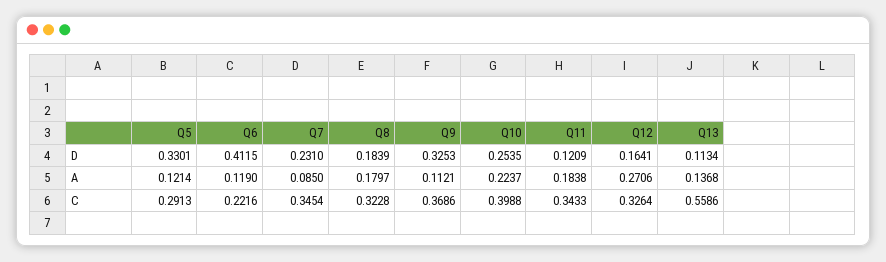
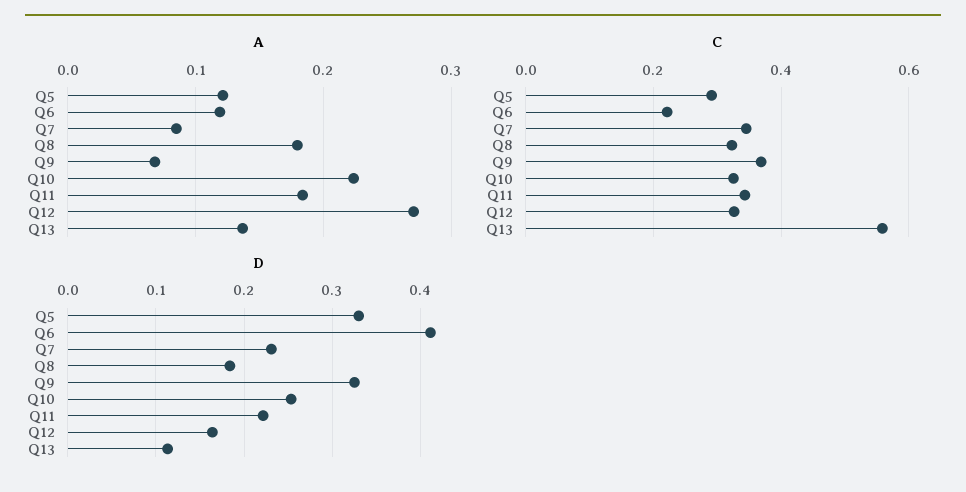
D, Q11: 0.1209 -> 0.22
A, Q9: 0.1121 -> 0.07
C, Q10: 0.3988 -> 0.32

